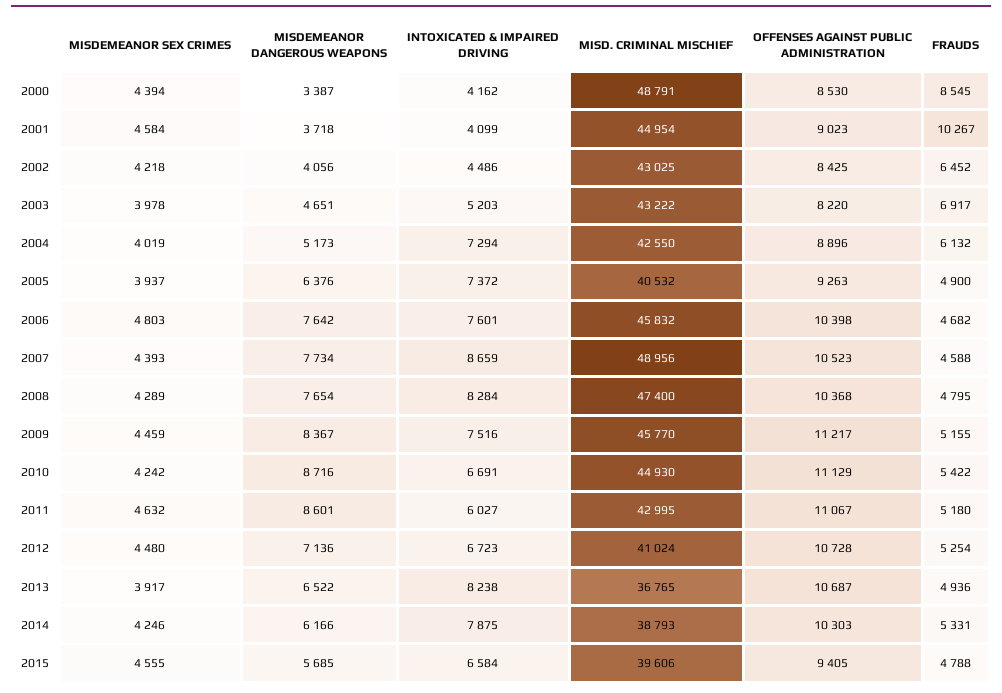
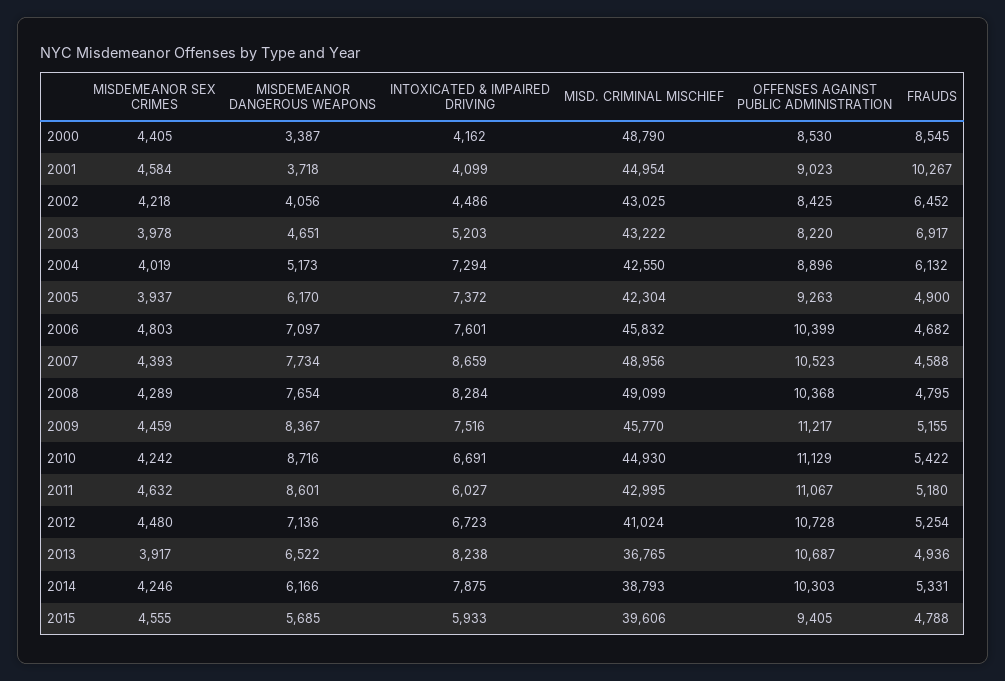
MISDEMEANOR SEX CRIMES, 2000: 4394 -> 4405
MISD. CRIMINAL MISCHIEF, 2000: 48791 -> 48790
MISDEMEANOR DANGEROUS WEAPONS, 2005: 6376 -> 6170
MISD. CRIMINAL MISCHIEF, 2005: 40532 -> 42304
MISDEMEANOR DANGEROUS WEAPONS, 2006: 7642 -> 7097
OFFENSES AGAINST PUBLIC ADMINISTRATION, 2006: 10398 -> 10399
MISD. CRIMINAL MISCHIEF, 2008: 47400 -> 49099
INTOXICATED & IMPAIRED DRIVING, 2015: 6584 -> 5933

